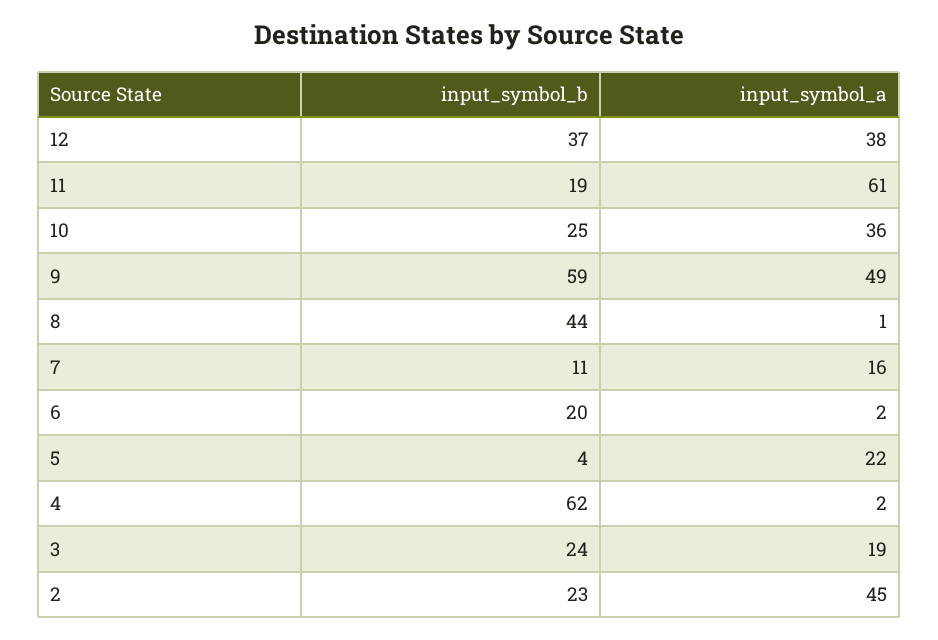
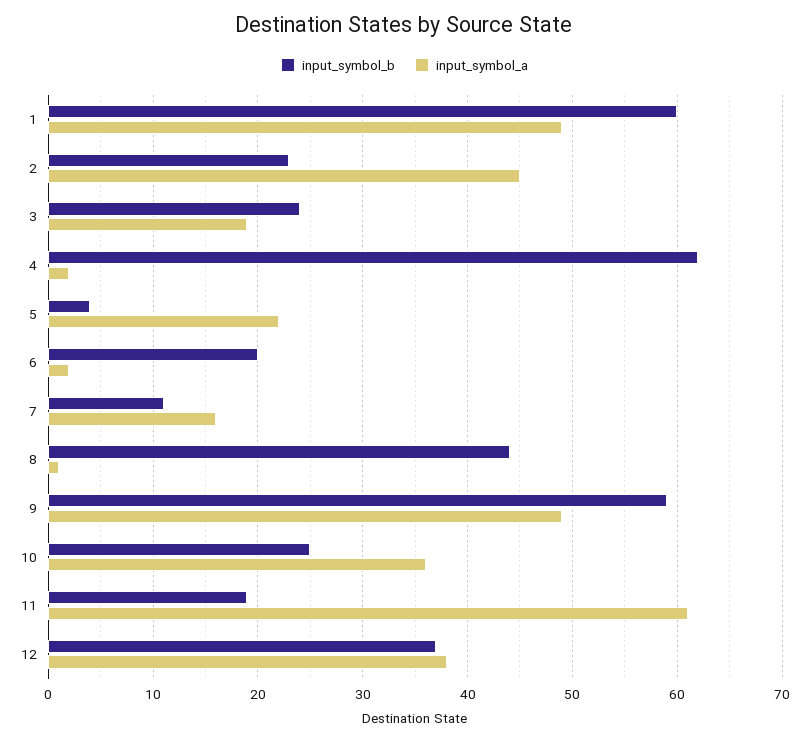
input_symbol_b, 1: none -> 60
input_symbol_a, 1: none -> 49

